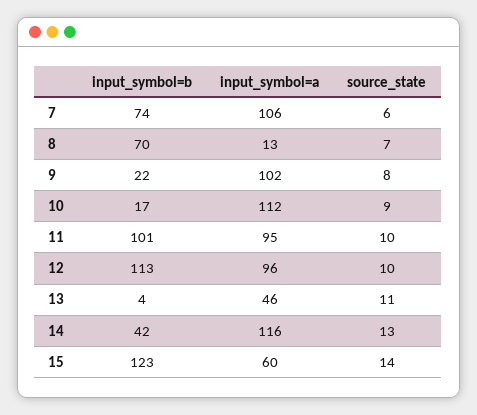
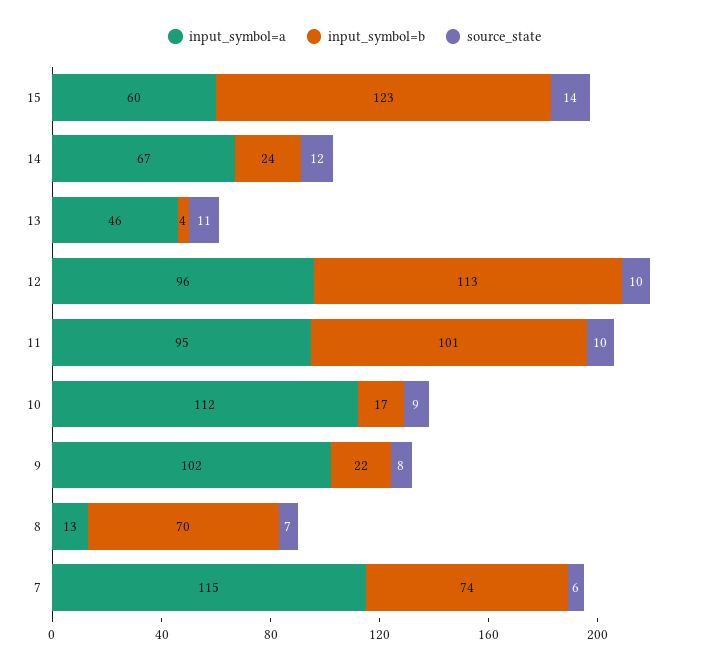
input_symbol=a, 7: 106 -> 115
input_symbol=b, 14: 42 -> 24
input_symbol=a, 14: 116 -> 67
source_state, 14: 13 -> 12

